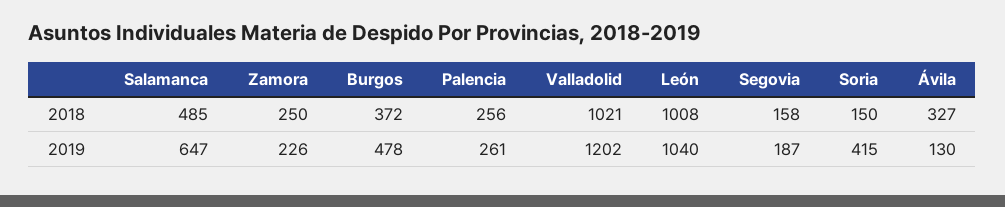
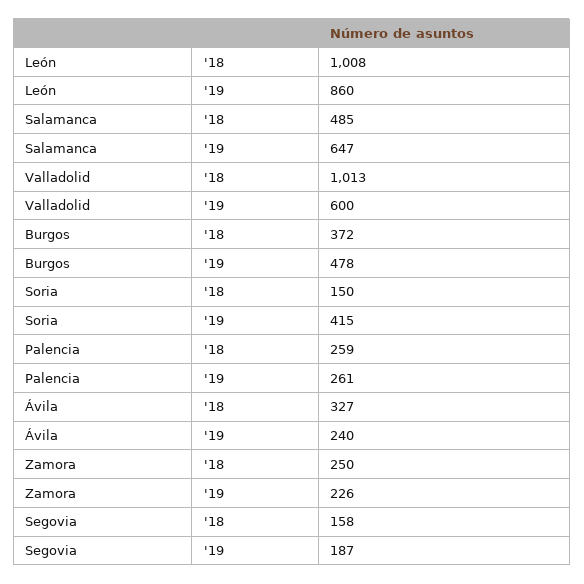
Palencia, 2018: 256 -> 259
Valladolid, 2018: 1021 -> 1013
Valladolid, 2019: 1202 -> 600
León, 2019: 1040 -> 860
Ávila, 2019: 130 -> 240

